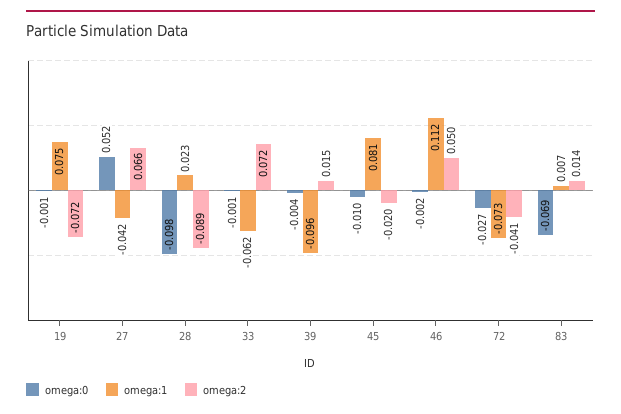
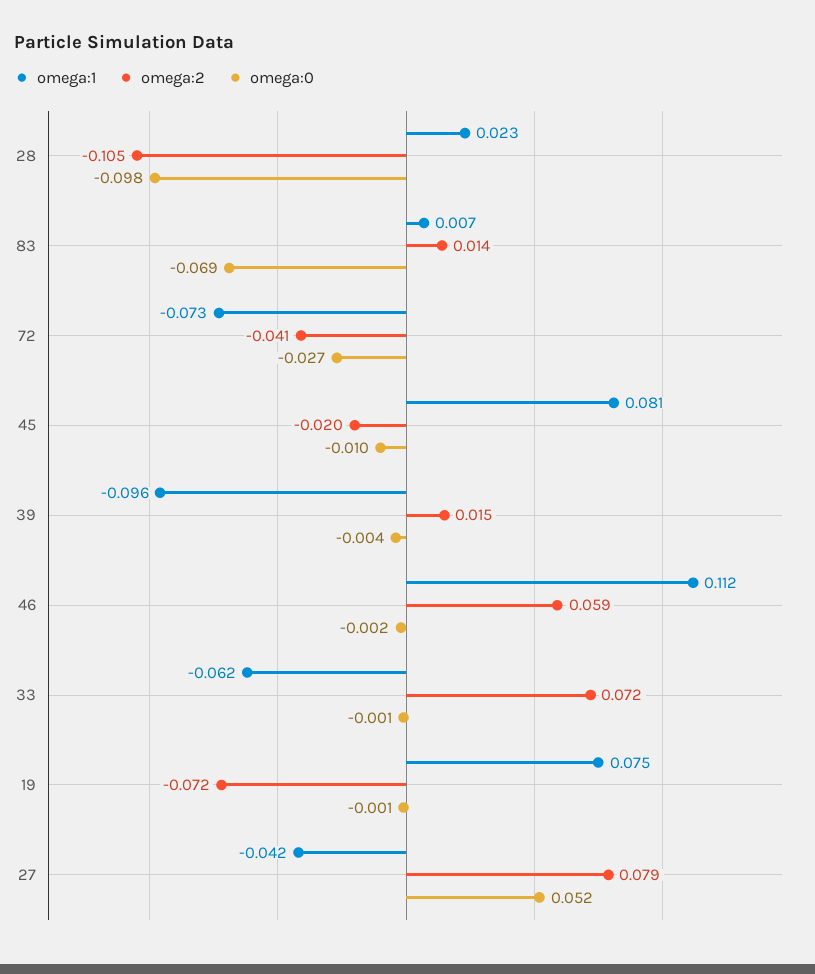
omega:2, 27: 0.066 -> 0.079
omega:2, 28: -0.089 -> -0.105
omega:2, 46: 0.05 -> 0.059

